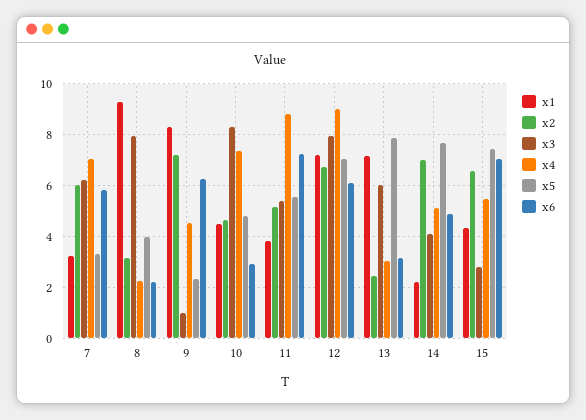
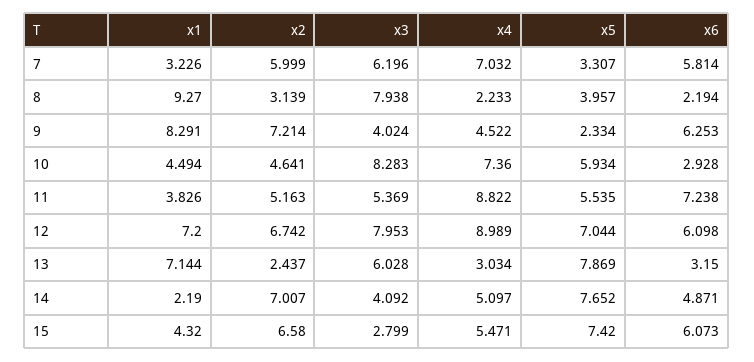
x3, 9: 1 -> 4.024
x5, 10: 4.75 -> 5.934
x6, 15: 7 -> 6.073

